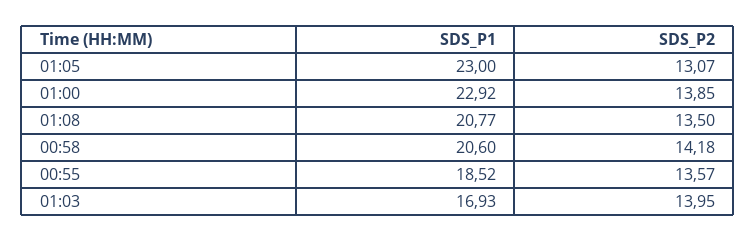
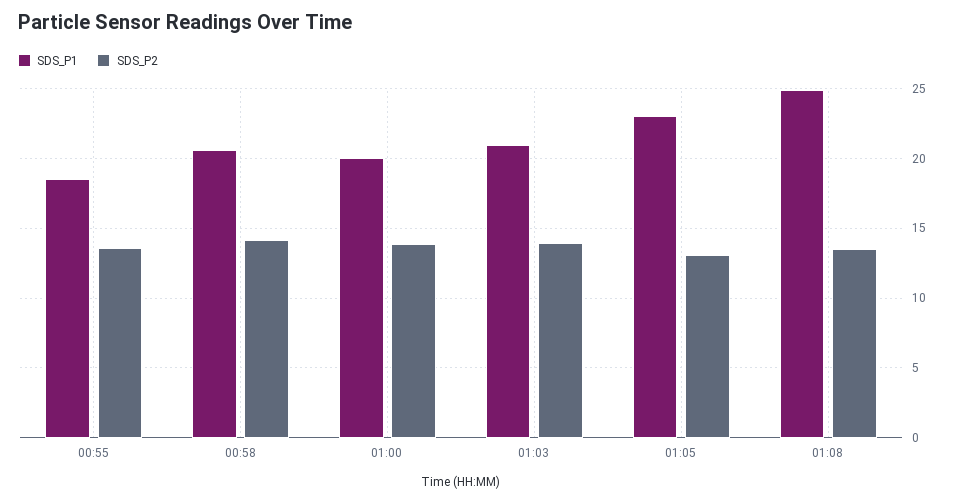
SDS_P1, 01:00: 22.92 -> 20
SDS_P1, 01:08: 20.77 -> 25
SDS_P1, 01:03: 16.93 -> 21

